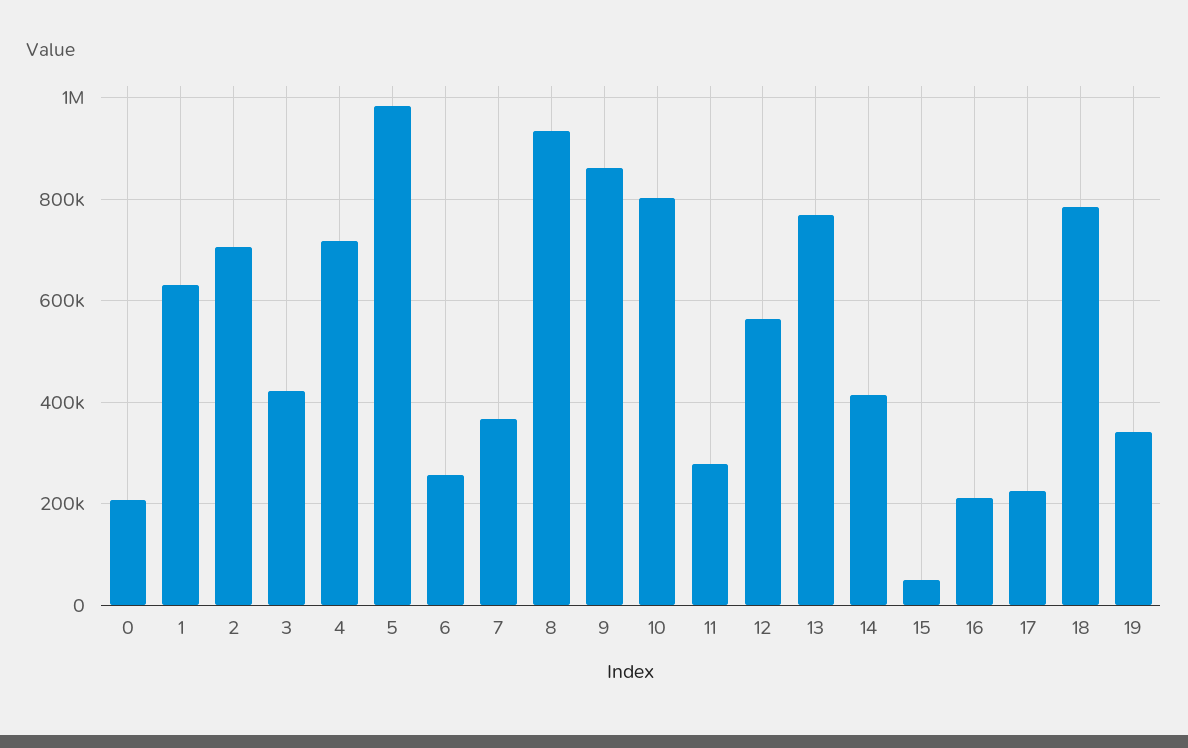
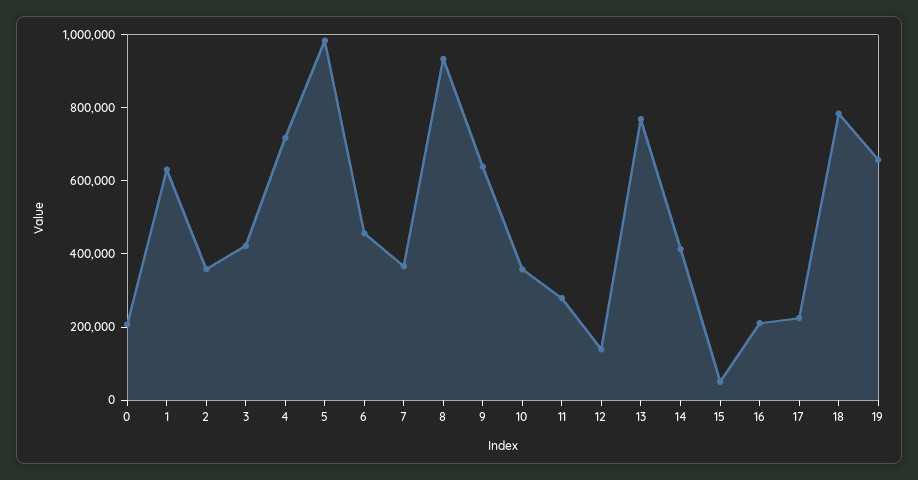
2: 700000 -> 350000
6: 260000 -> 450000
9: 860000 -> 650000
10: 800000 -> 350000
12: 560000 -> 150000
19: 340000 -> 650000

